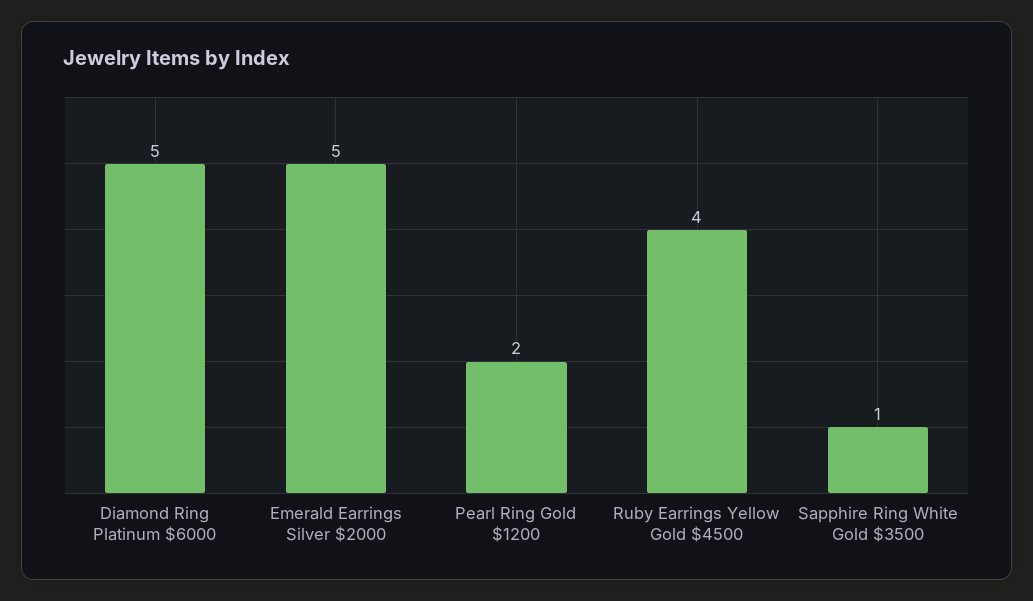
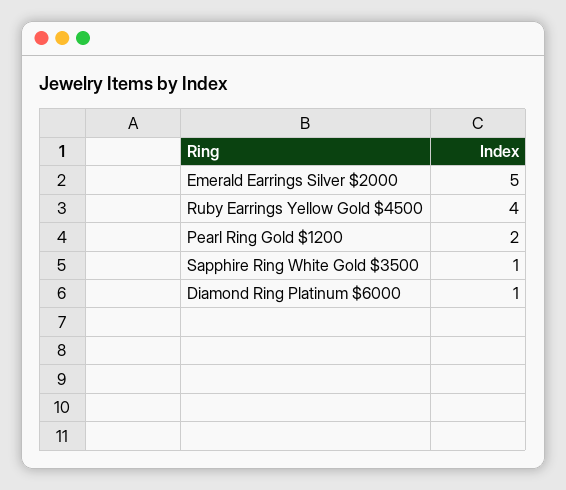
Diamond Ring Platinum $6000: 5 -> 1

